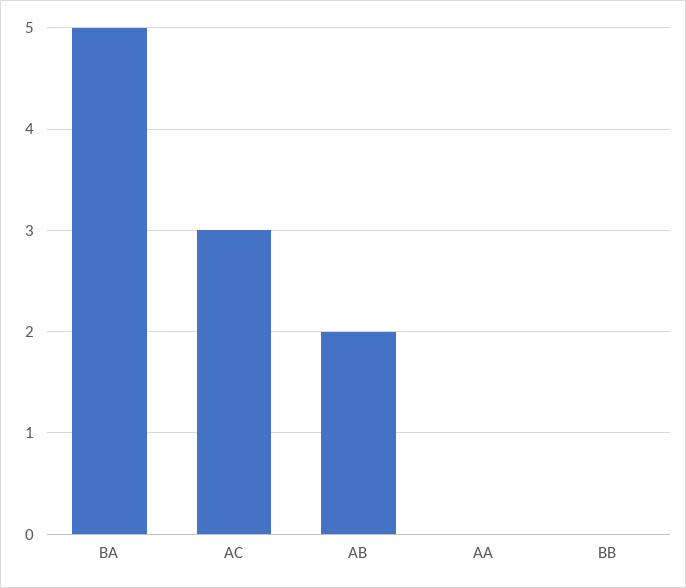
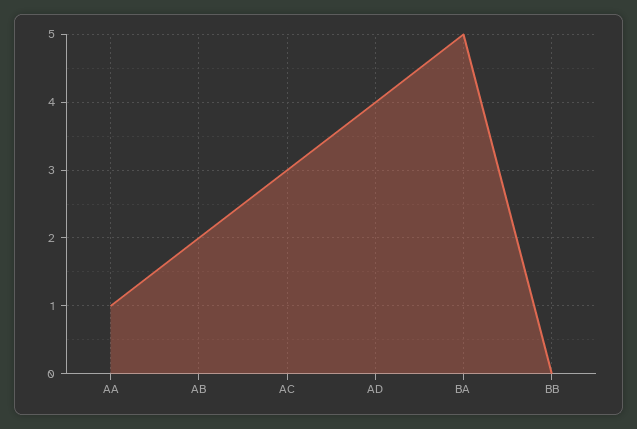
AA: 0 -> 1
AD: none -> 4

